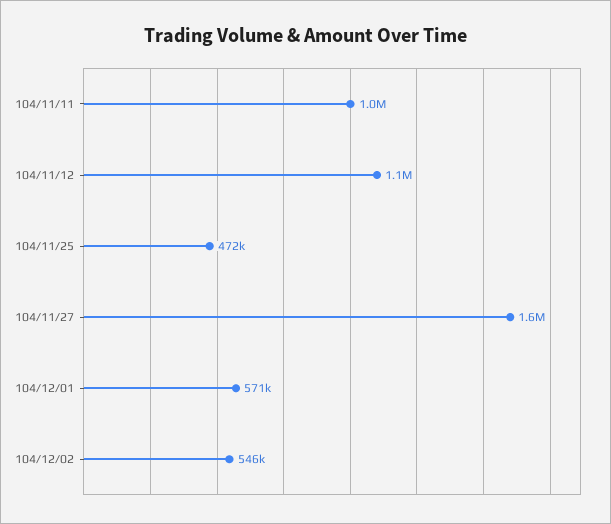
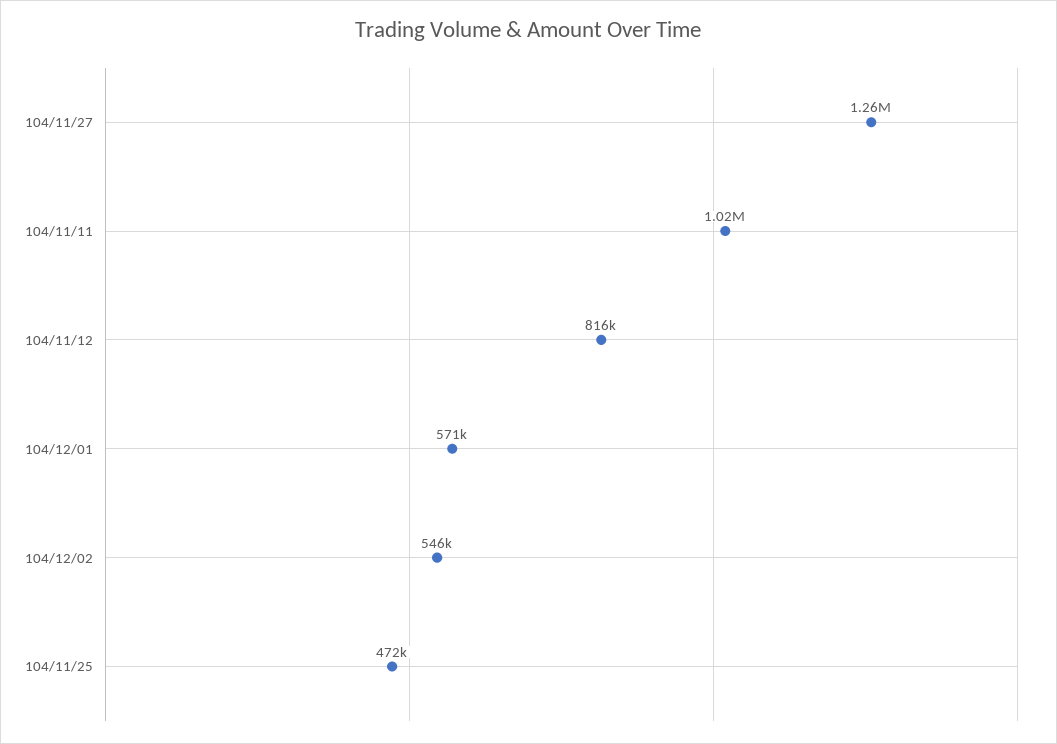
104/11/12: 1100000 -> 816000
104/11/27: 1600000 -> 1260000

